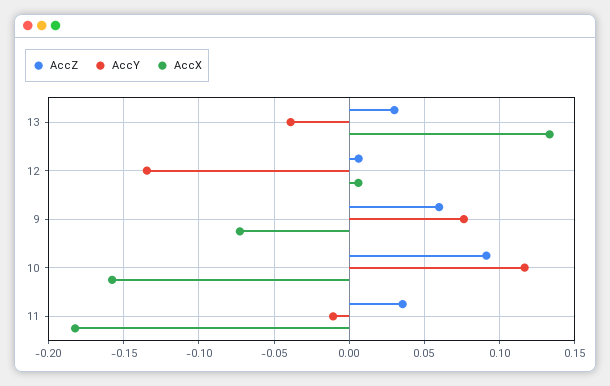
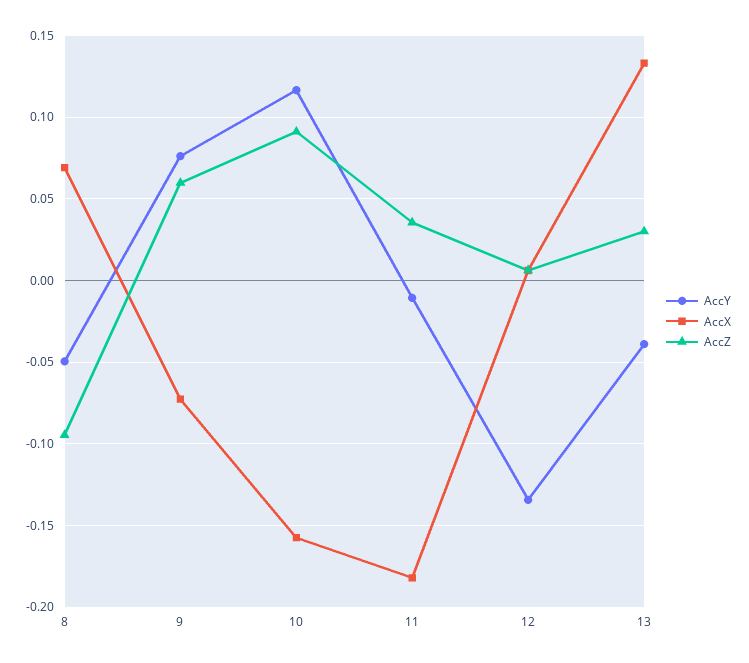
AccY, 8: none -> -0.05
AccX, 8: none -> 0.07
AccZ, 8: none -> -0.095

